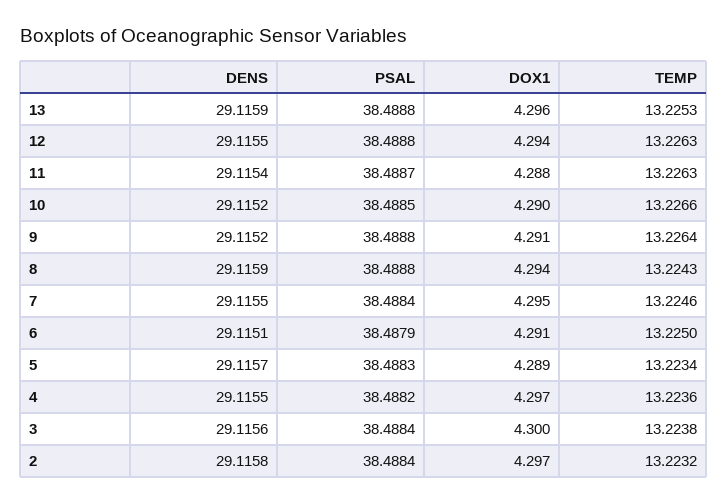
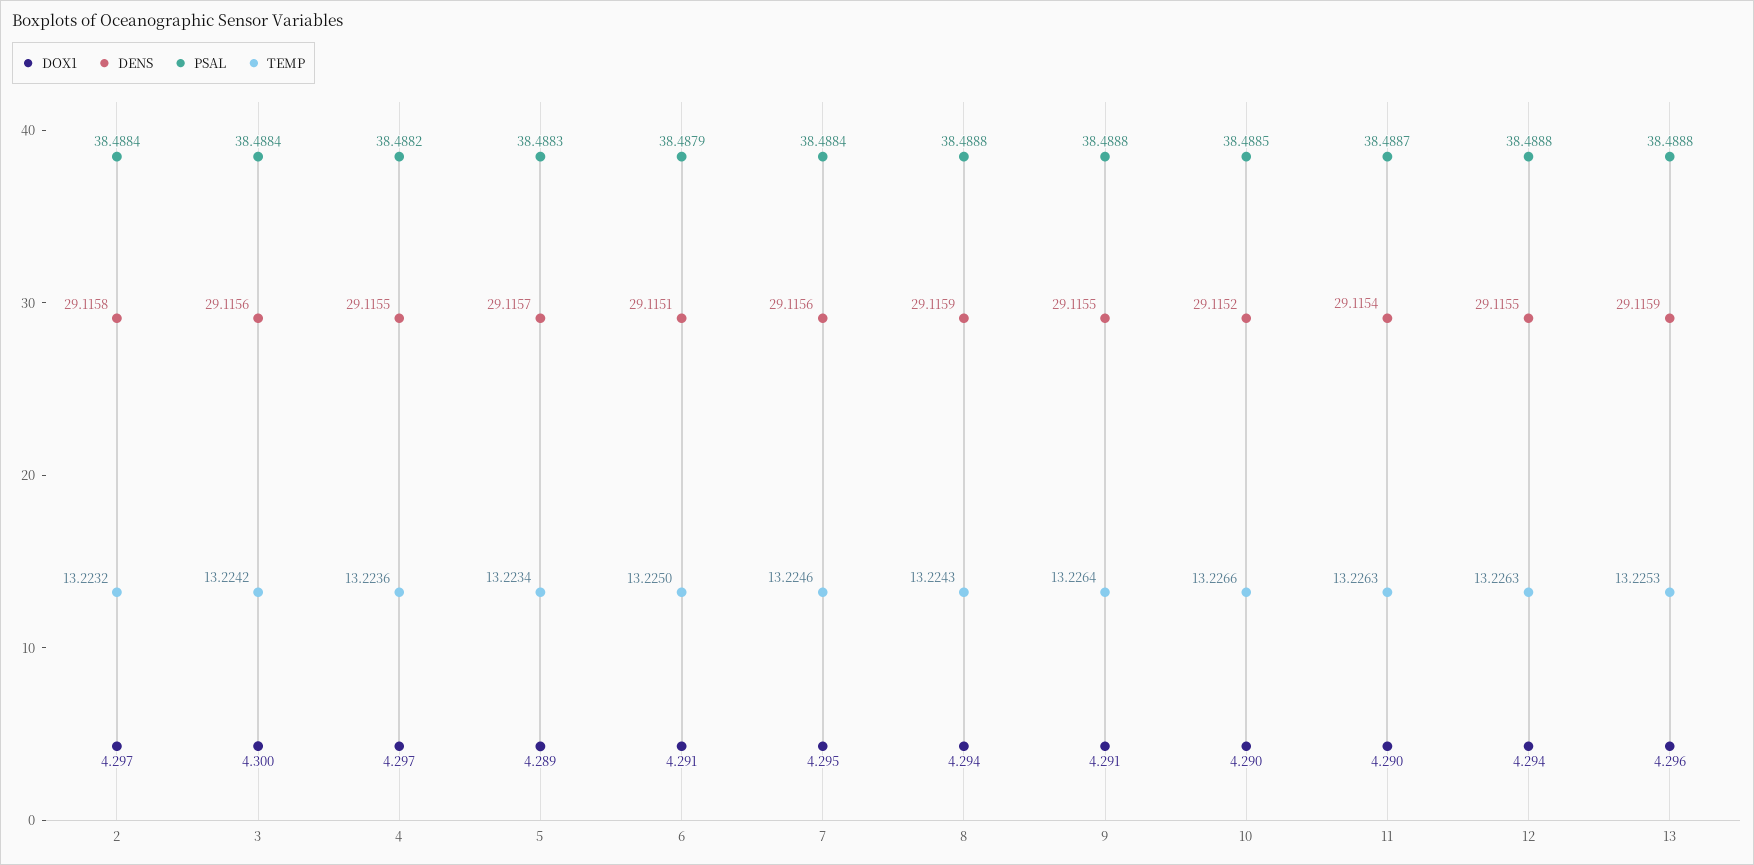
DOX1, 11: 4.288 -> 4.29
DENS, 9: 29.1152 -> 29.1155
DENS, 7: 29.1155 -> 29.1156
TEMP, 3: 13.2238 -> 13.2242

